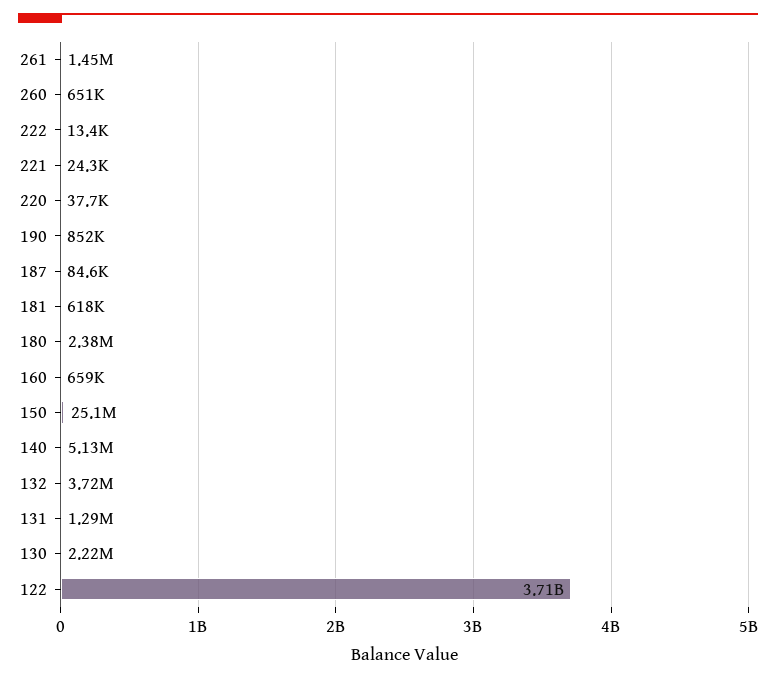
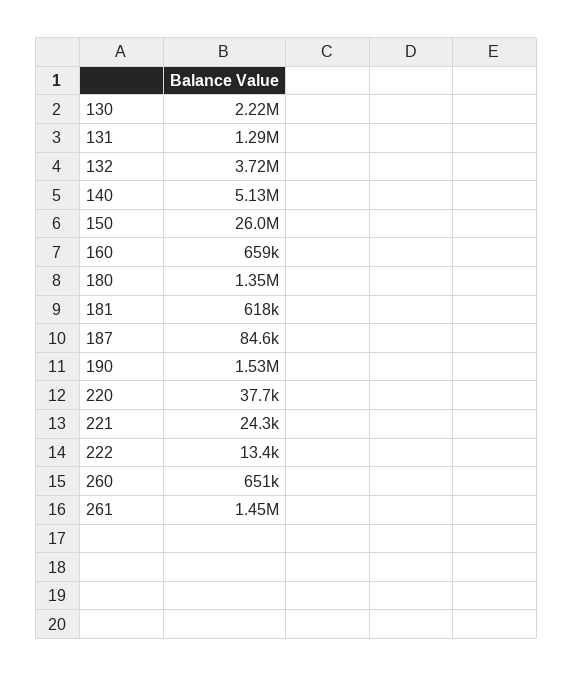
190: 852000 -> 1530000
180: 2380000 -> 1350000
150: 25100000 -> 26000000
122: 3710000000 -> none

